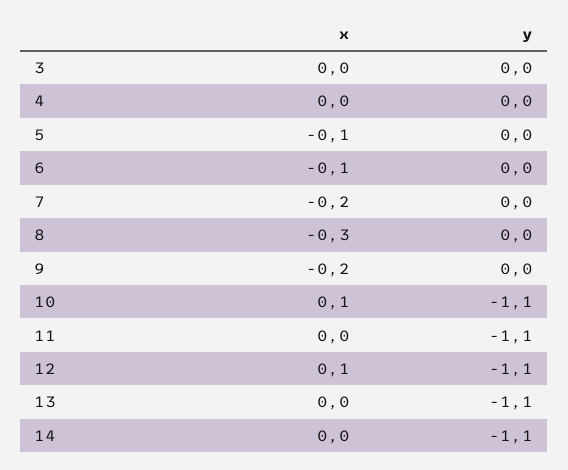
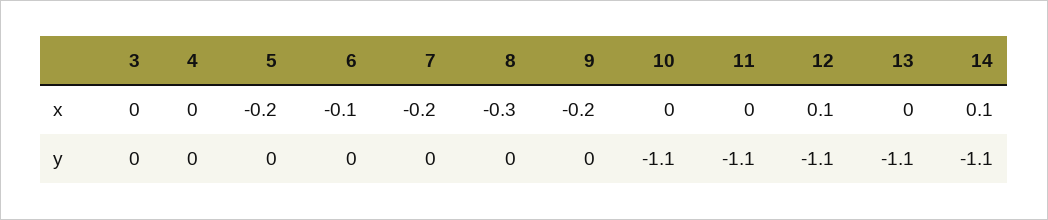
x, 5: -0.1 -> -0.2
x, 10: 0.1 -> 0
x, 14: 0 -> 0.1

